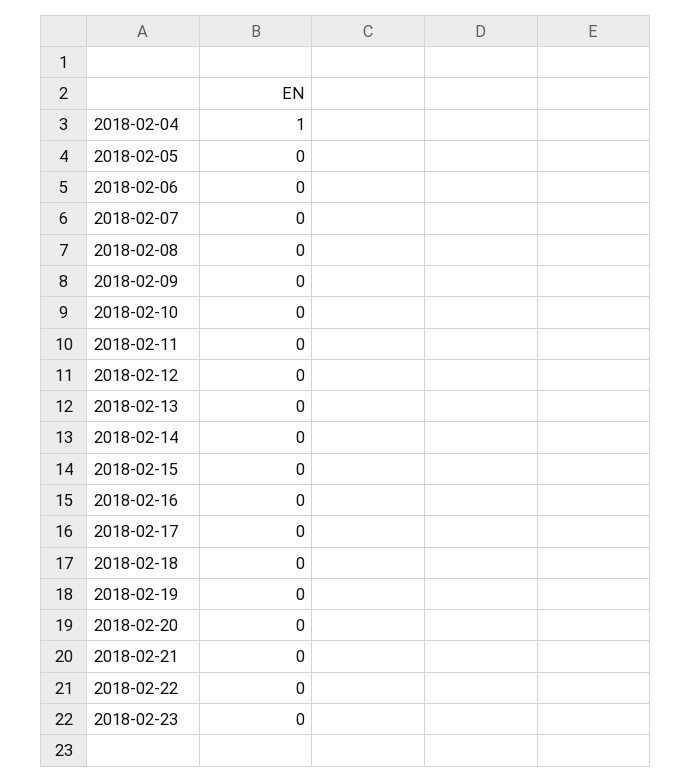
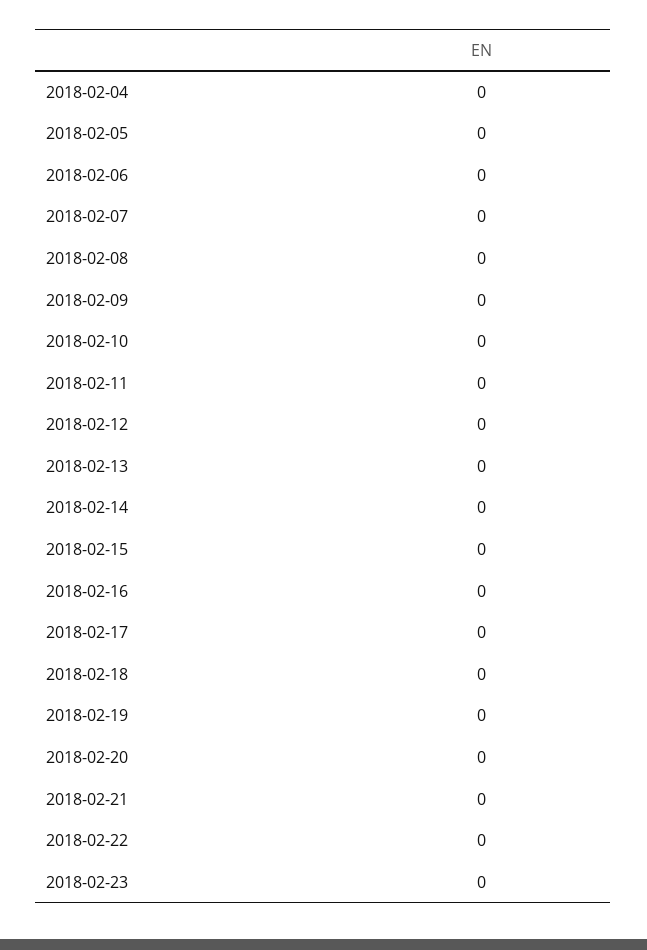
2018-02-04: 1 -> 0

